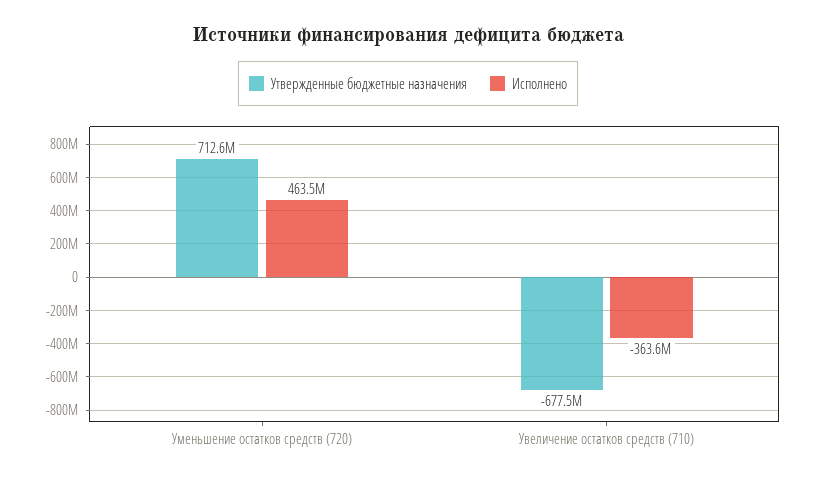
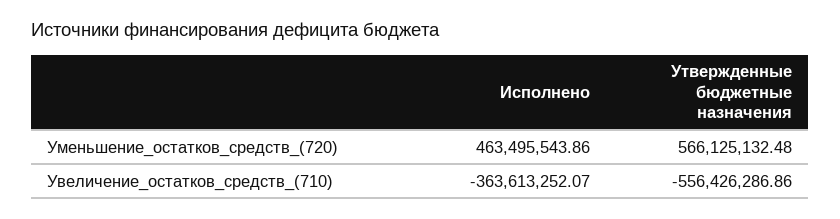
Утвержденные бюджетные назначения, Уменьшение остатков средств (720): 712600000 -> 566125132.48
Утвержденные бюджетные назначения, Увеличение остатков средств (710): -677500000 -> -556426286.86

